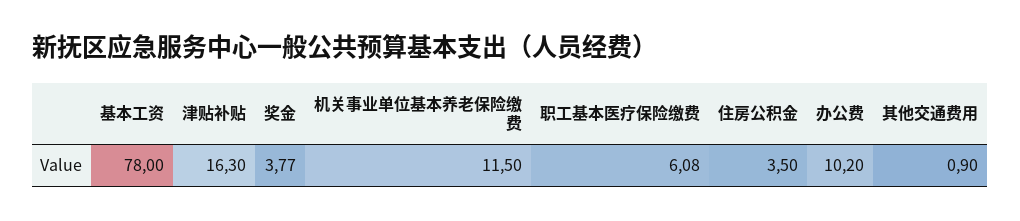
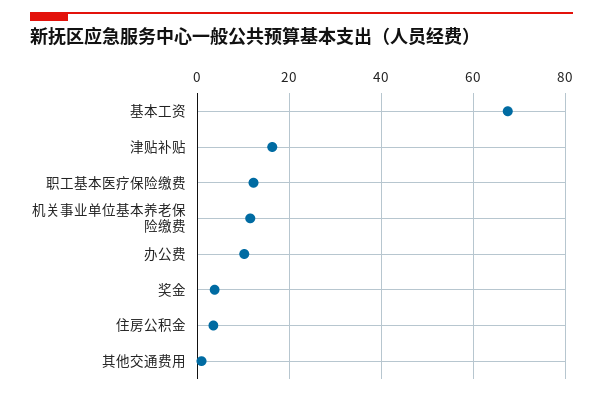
基本工资: 78 -> 68
职工基本医疗保险缴费: 6.08 -> 12

